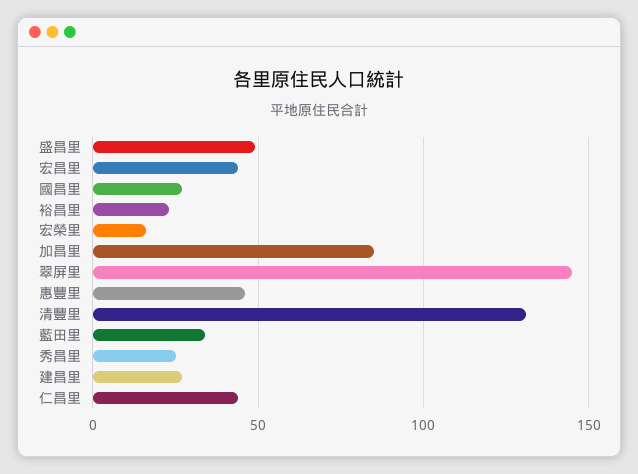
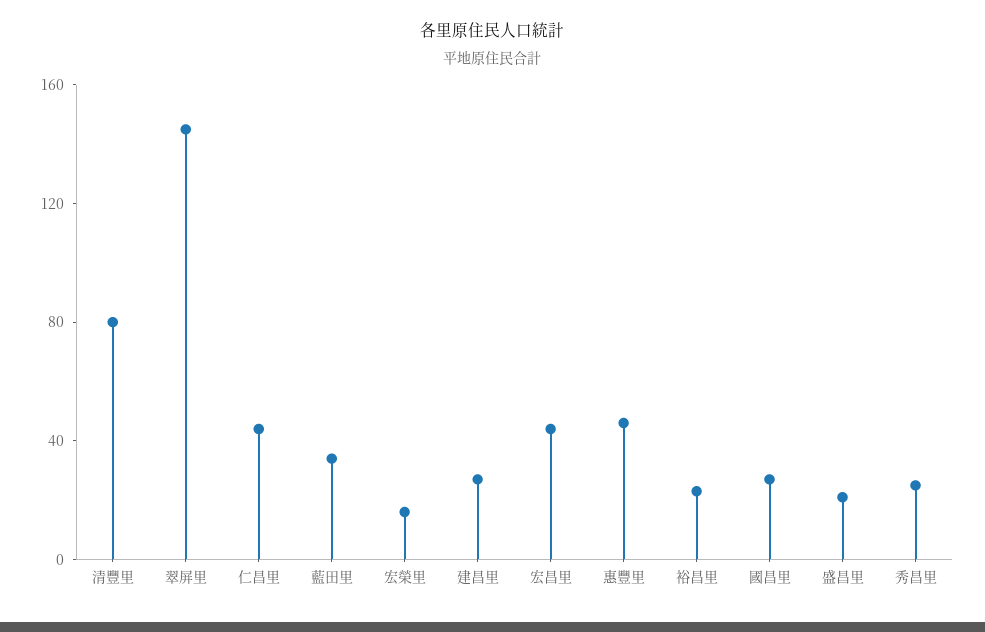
盛昌里: 50 -> 20
加昌里: 85 -> none
清豐里: 130 -> 80

